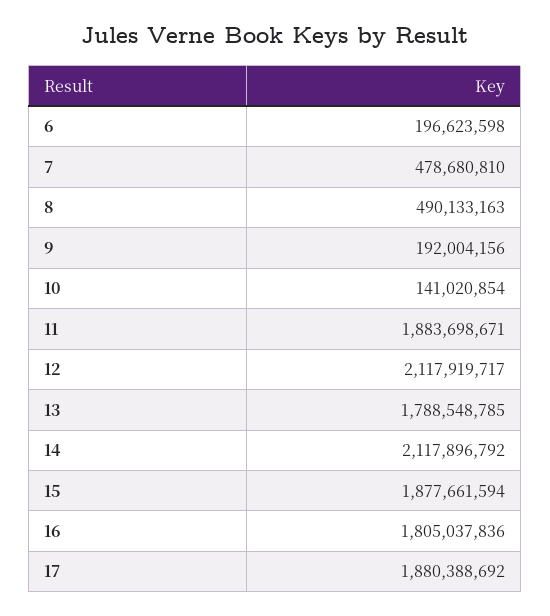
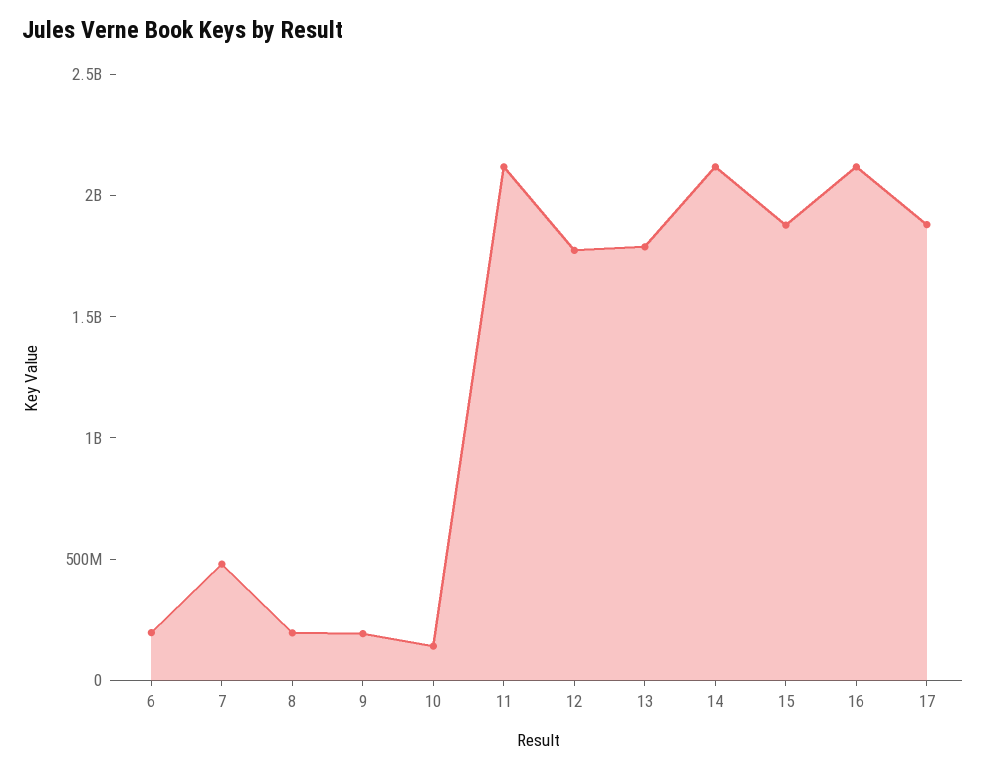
8: 490133163 -> 200000000
11: 1883698671 -> 2100000000
12: 2117919717 -> 1800000000
16: 1805037836 -> 2100000000

